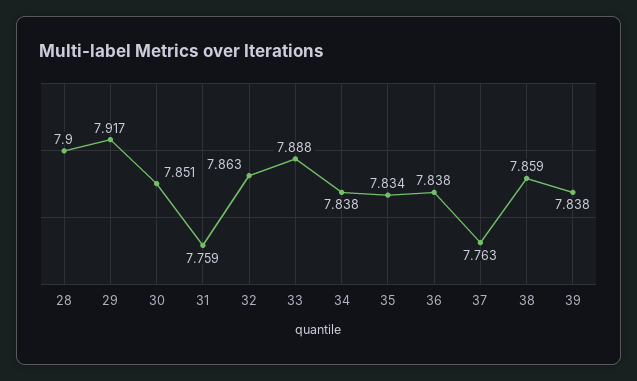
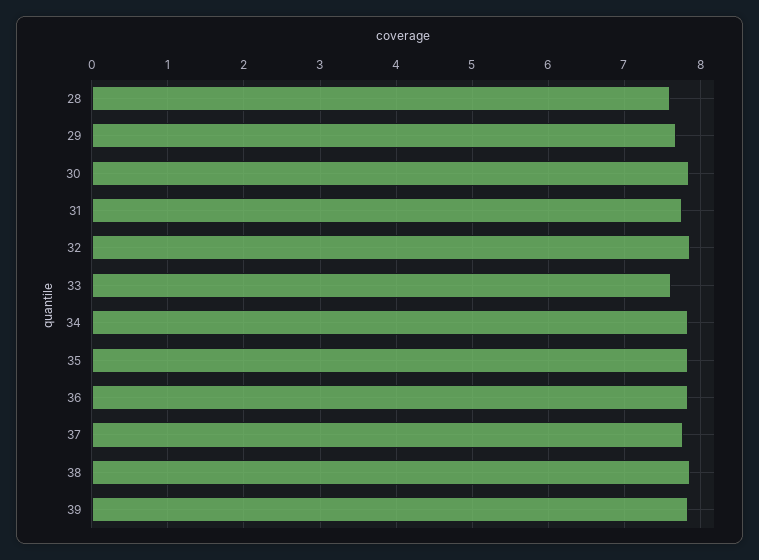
28: 7.9 -> 7.6
29: 7.917 -> 7.7
33: 7.888 -> 7.6

